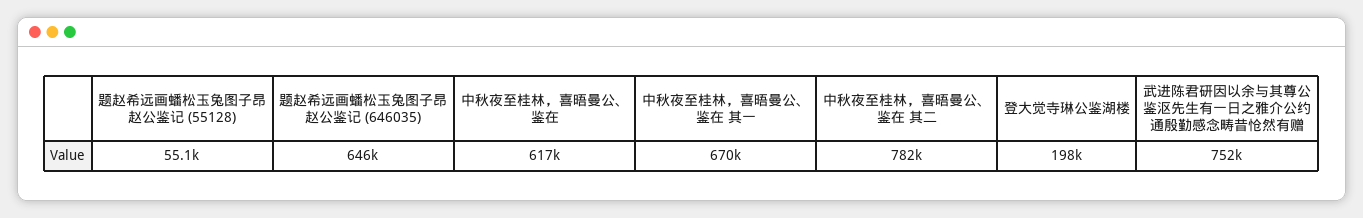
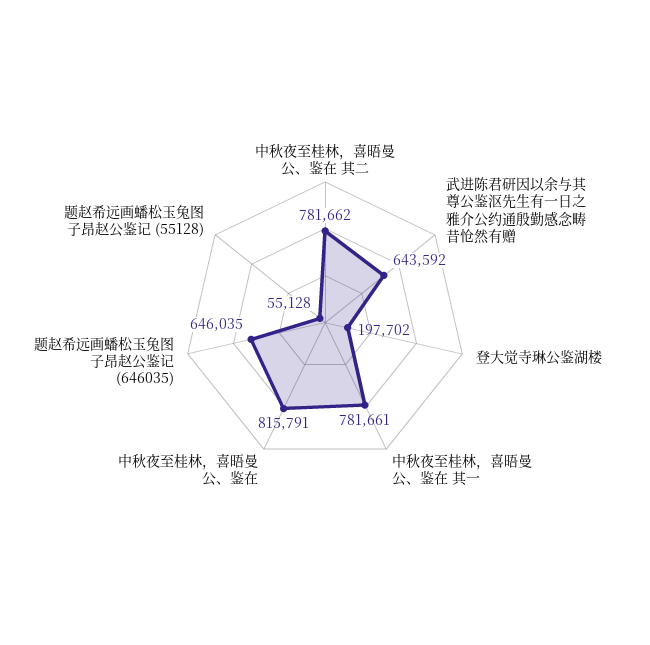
中秋夜至桂林，喜晤曼公、鉴在: 617000 -> 815791
中秋夜至桂林，喜晤曼公、鉴在 其一: 670000 -> 781661
武进陈君研因以余与其尊公鉴沤先生有一日之雅介公约通殷勤感念畴昔怆然有赠: 752000 -> 643592

